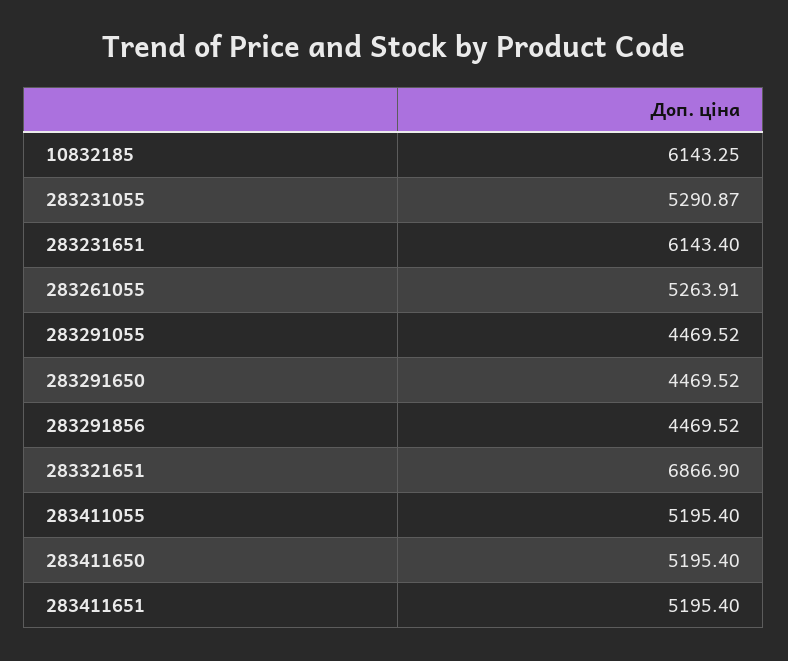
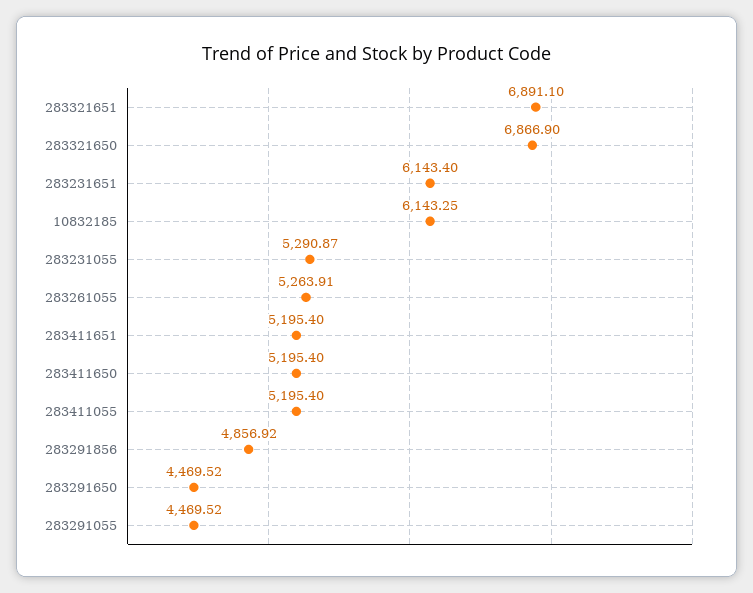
283291856: 4469.52 -> 4856.92
283321651: 6866.9 -> 6891.1
283321650: none -> 6866.9

